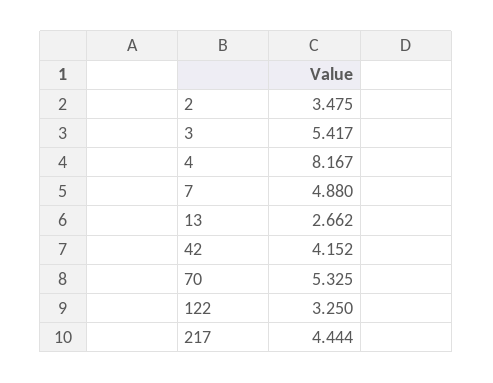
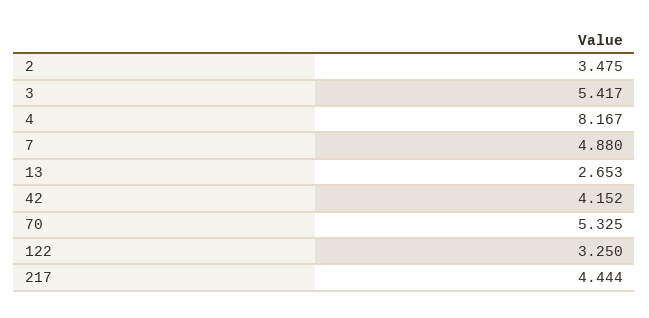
13: 2.662 -> 2.653

